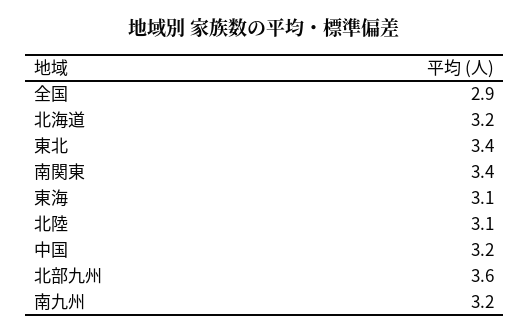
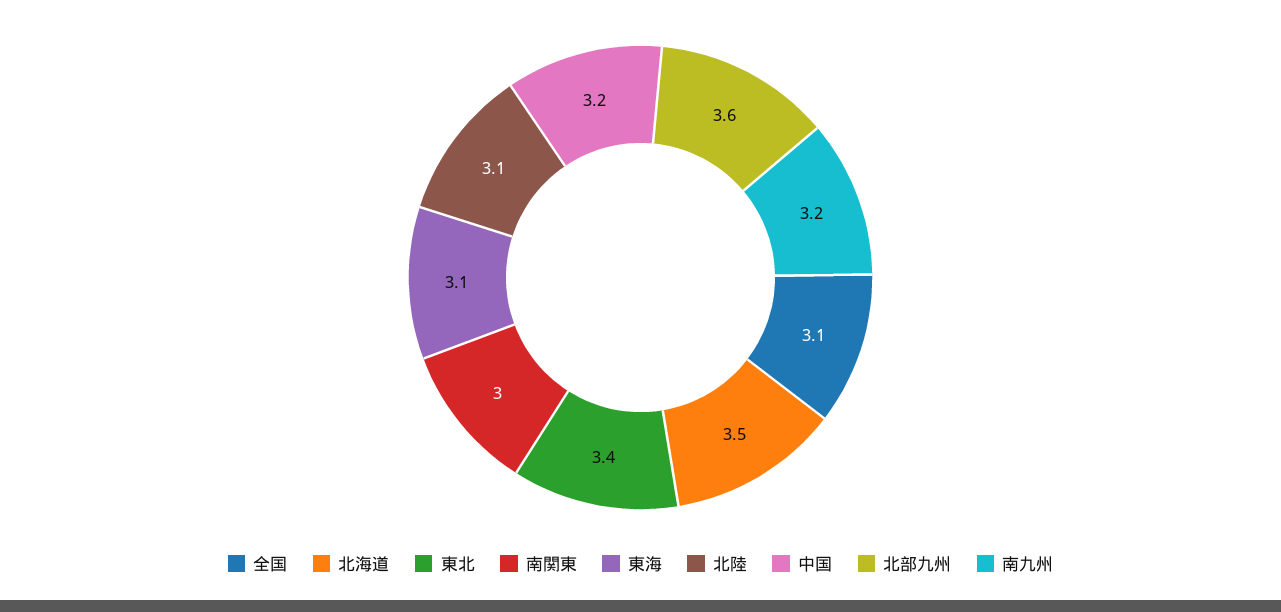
全国: 2.9 -> 3.1
北海道: 3.2 -> 3.5
南関東: 3.4 -> 3

